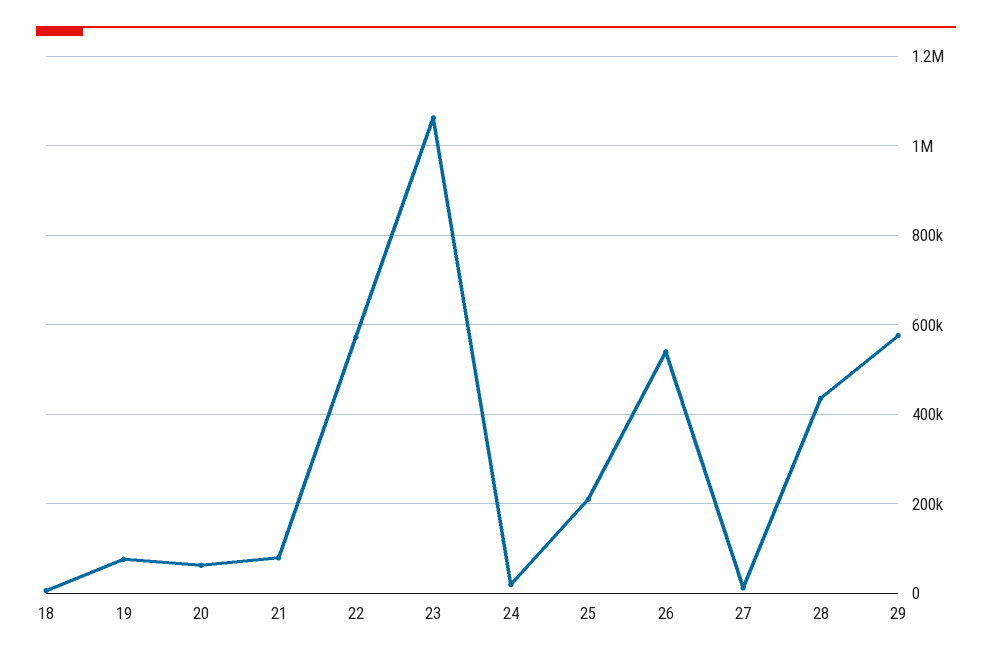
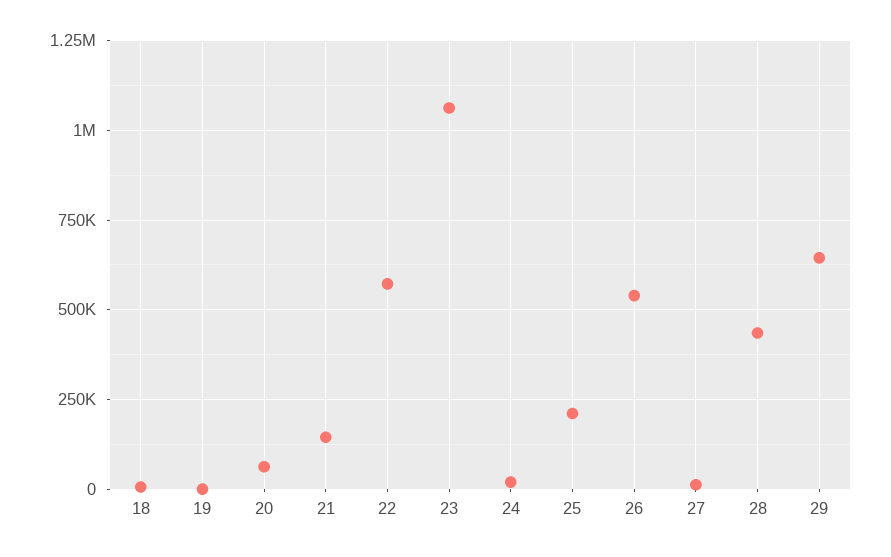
19: 80000 -> 0
21: 80000 -> 150000
29: 580000 -> 650000

